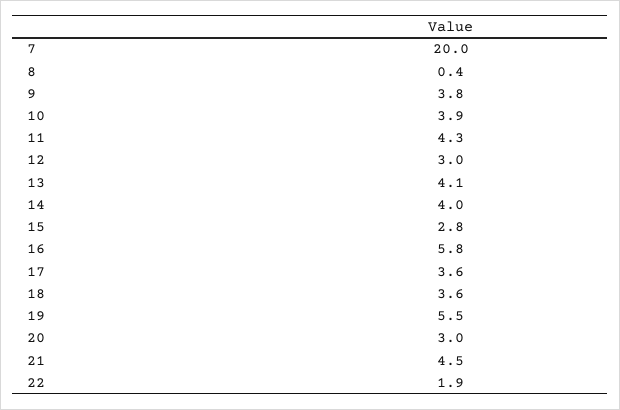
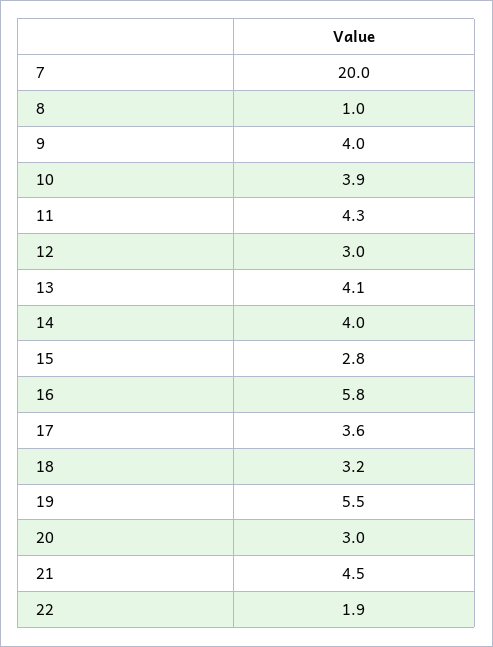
8: 0.4 -> 1
9: 3.8 -> 4
18: 3.6 -> 3.2

